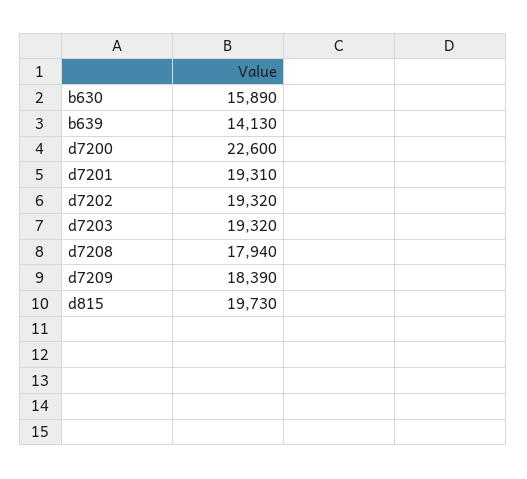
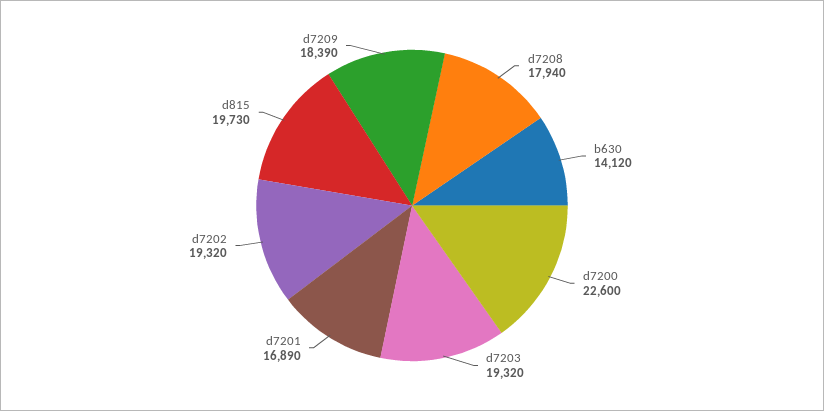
b630: 15890 -> 14120
b639: 14130 -> none
d7201: 19310 -> 16890

